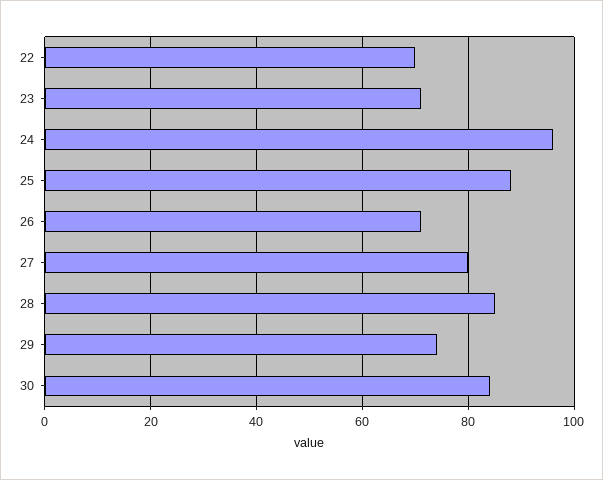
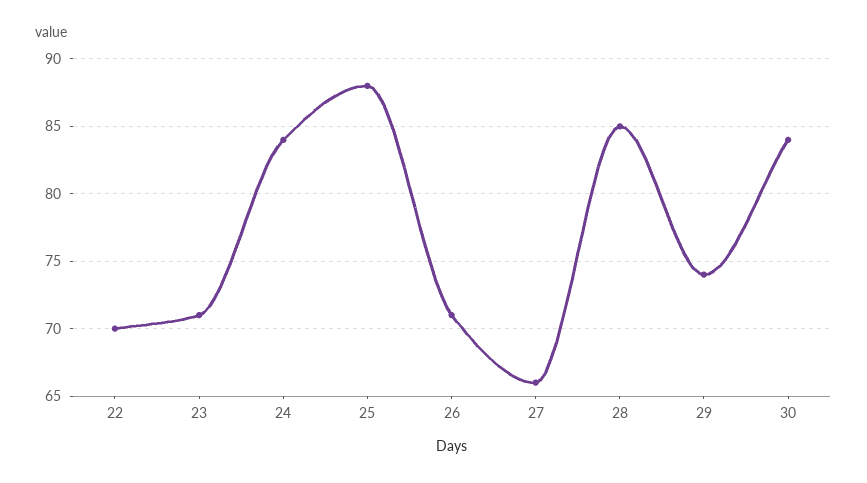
24: 95 -> 84
27: 80 -> 66

